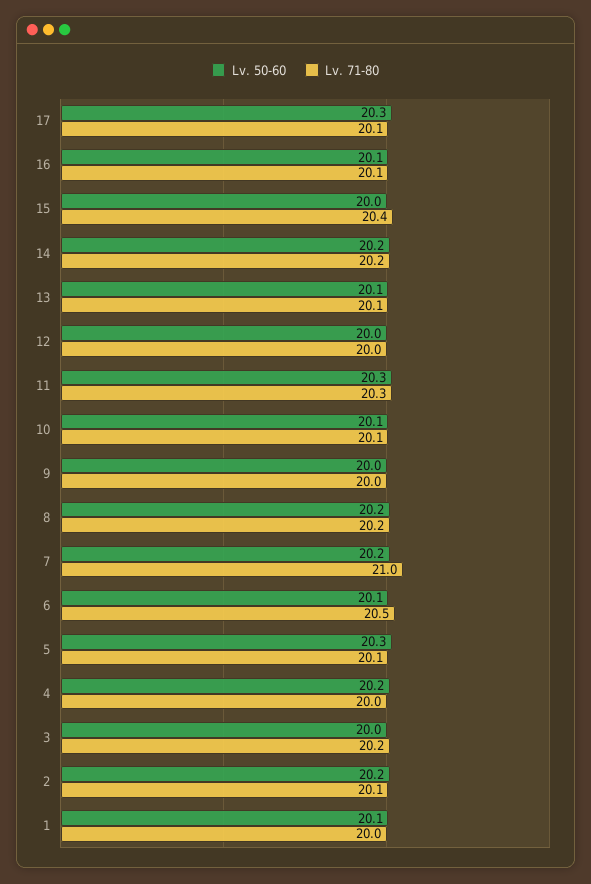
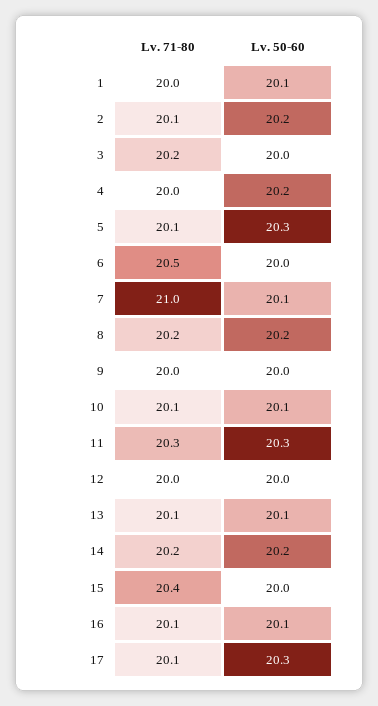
Lv. 50-60, 7: 20.2 -> 20.1
Lv. 50-60, 6: 20.1 -> 20

